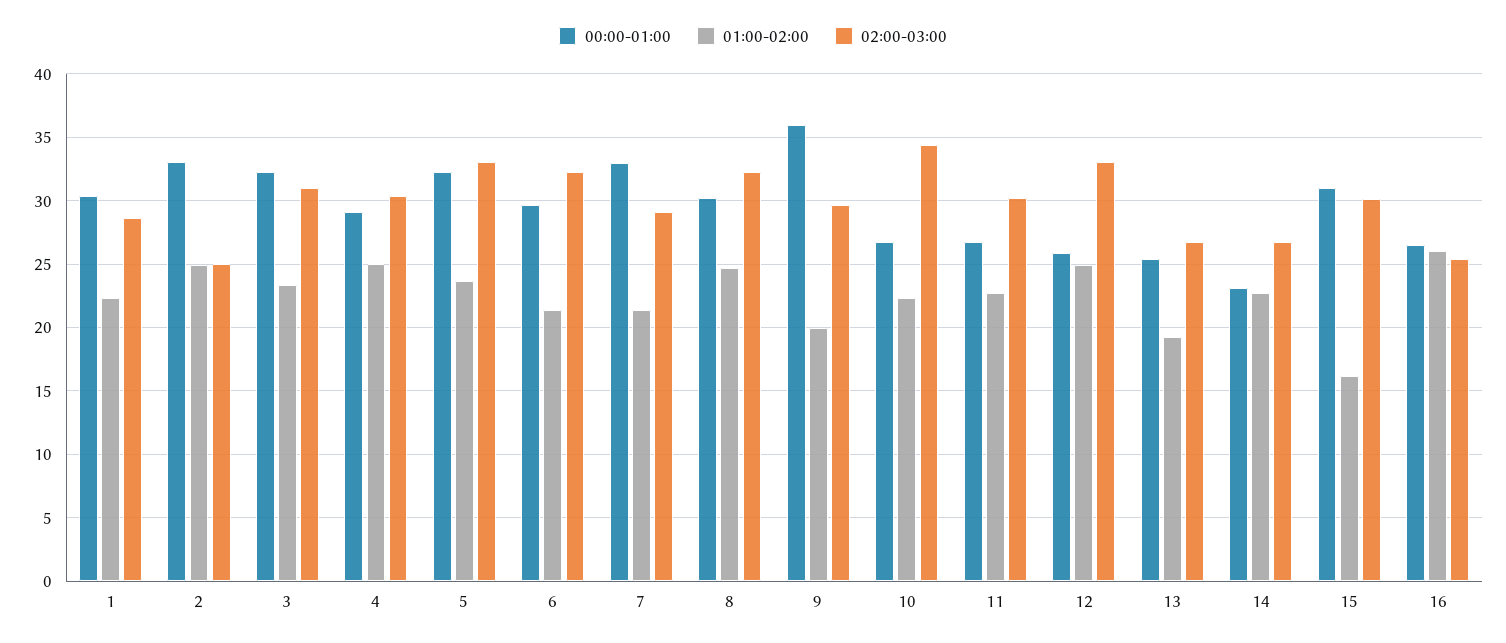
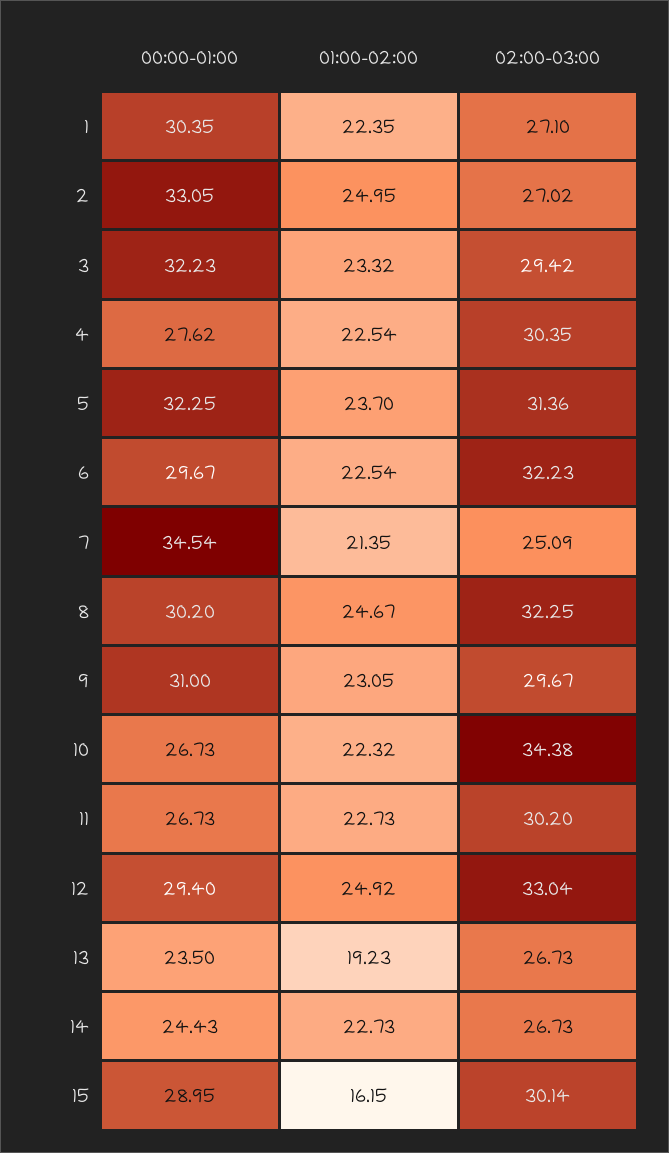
02:00-03:00, 1: 28.5 -> 27.1
02:00-03:00, 2: 25 -> 27.02
02:00-03:00, 3: 31 -> 29.42
00:00-01:00, 4: 29 -> 27.62
01:00-02:00, 4: 25 -> 22.54
02:00-03:00, 5: 33 -> 31.36
01:00-02:00, 6: 21.5 -> 22.54
00:00-01:00, 7: 33 -> 34.54
02:00-03:00, 7: 29 -> 25.09
00:00-01:00, 9: 36 -> 31
01:00-02:00, 9: 20 -> 23.05
00:00-01:00, 12: 26 -> 29.4
00:00-01:00, 13: 25.5 -> 23.5
00:00-01:00, 14: 23 -> 24.43
00:00-01:00, 15: 31 -> 28.95
00:00-01:00, 16: 26.5 -> none
01:00-02:00, 16: 26 -> none
02:00-03:00, 16: 25.5 -> none

